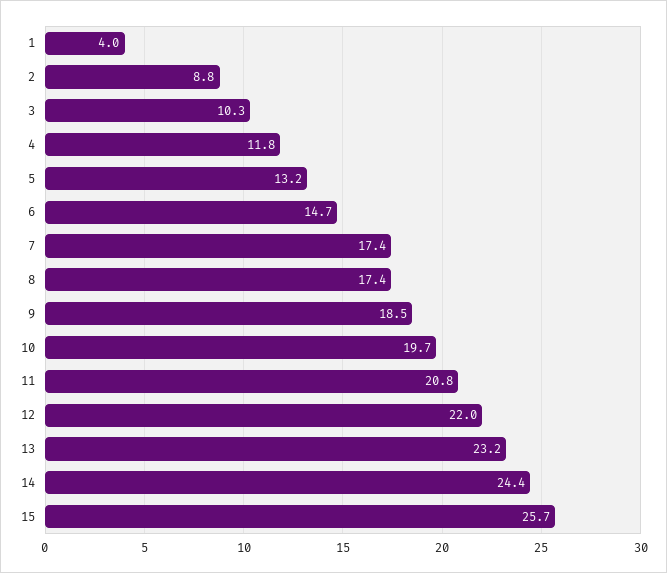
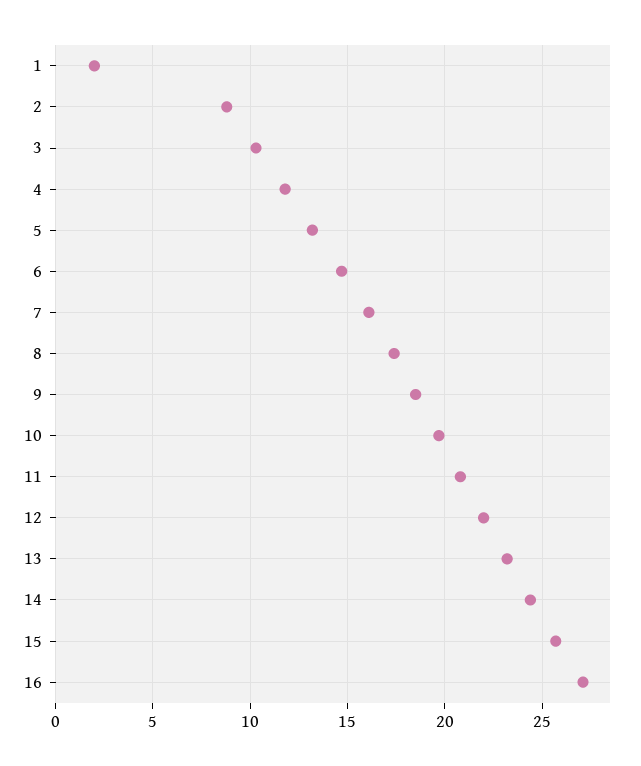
1: 4 -> 2
7: 17.4 -> 16
16: none -> 27

